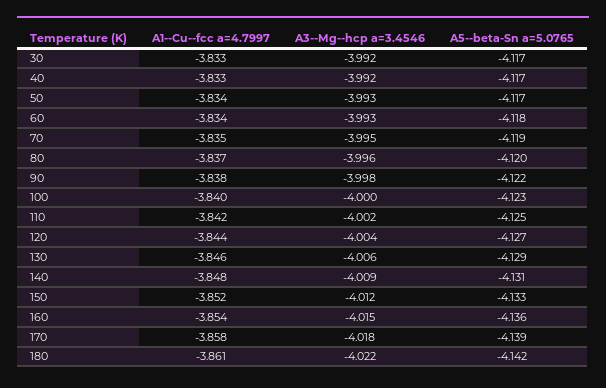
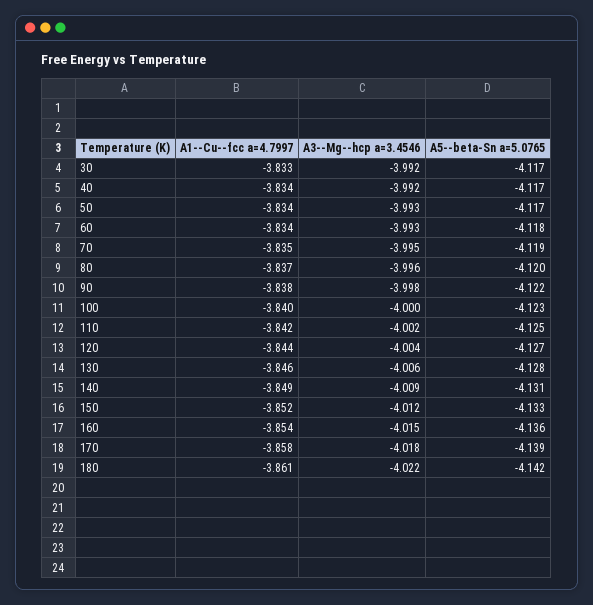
A1--Cu--fcc a=4.7997, 40: -3.833 -> -3.834
A5--beta-Sn a=5.0765, 130: -4.129 -> -4.128
A1--Cu--fcc a=4.7997, 140: -3.848 -> -3.849

